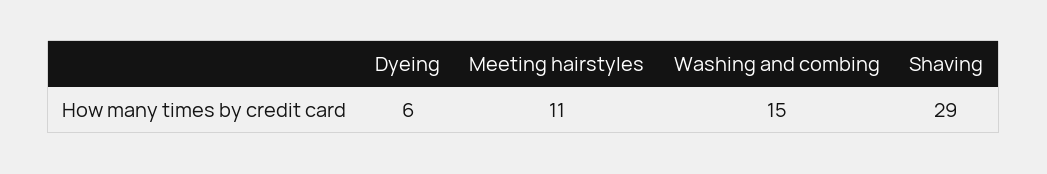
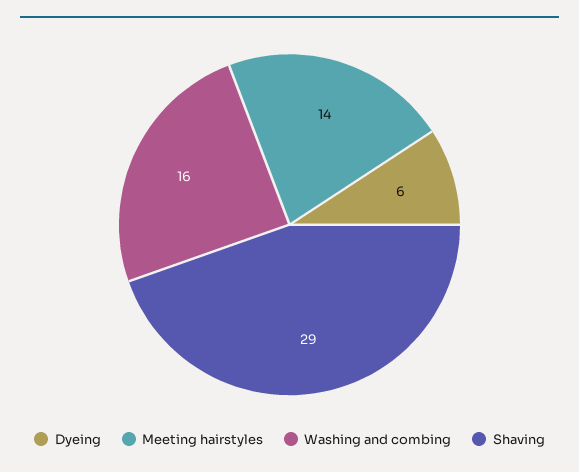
Meeting hairstyles: 11 -> 14
Washing and combing: 15 -> 16

